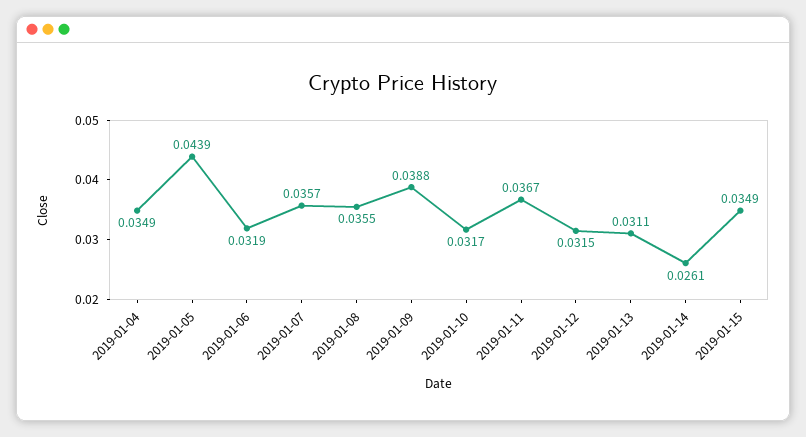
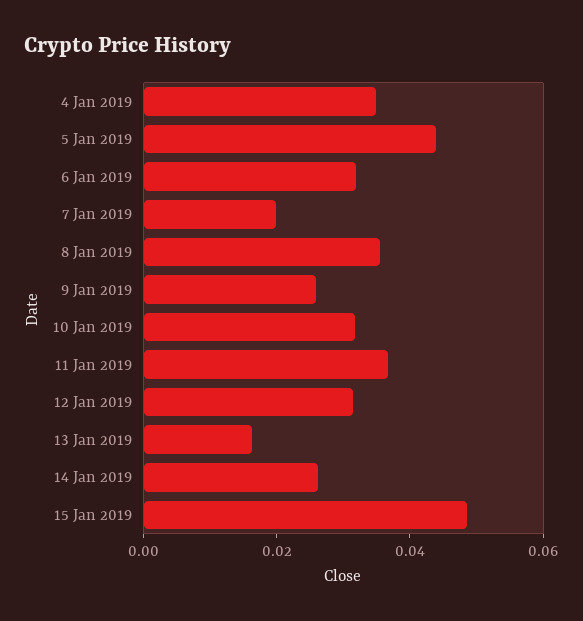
2019-01-07: 0.0357 -> 0.02
2019-01-09: 0.0388 -> 0.025
2019-01-13: 0.0311 -> 0.015
2019-01-15: 0.0349 -> 0.05

